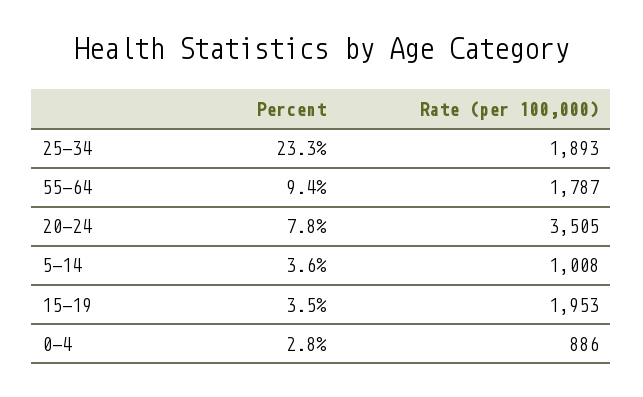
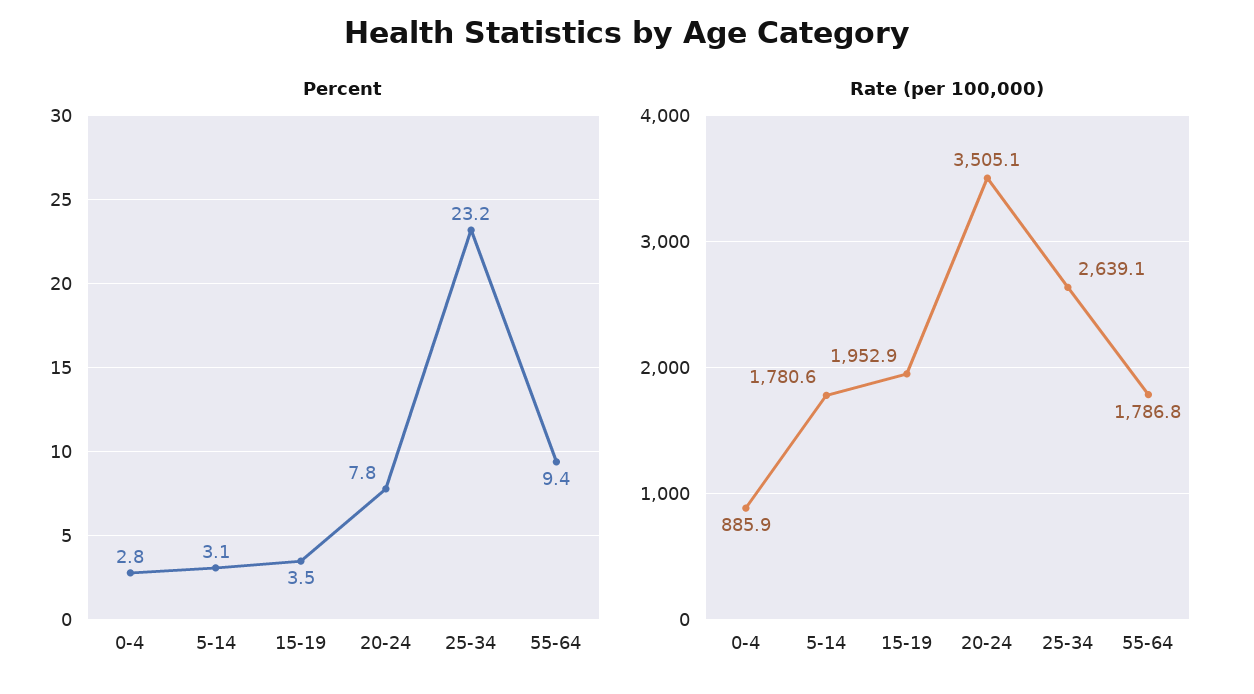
Percent, 25-34: 23.3 -> 23.2
Rate (per 100,000), 25-34: 1893 -> 2639.1
Percent, 5-14: 3.6 -> 3.1
Rate (per 100,000), 5-14: 1008 -> 1780.6

